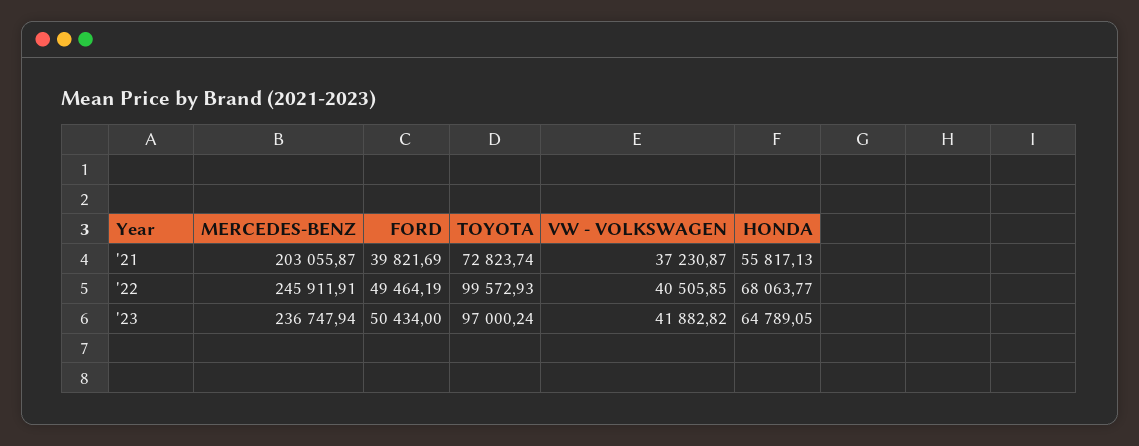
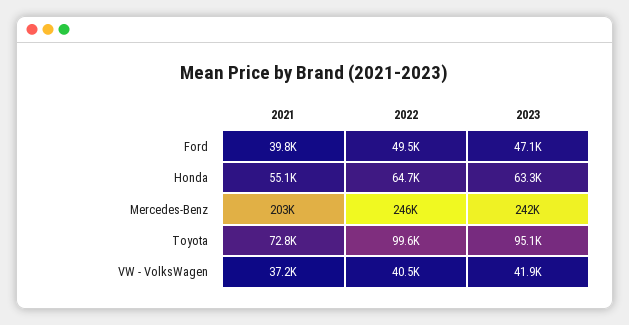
HONDA, '21: 55817.13 -> 55100
HONDA, '22: 68063.77 -> 64700
MERCEDES-BENZ, '23: 236747.94 -> 242000
FORD, '23: 50434 -> 47100
TOYOTA, '23: 97000.24 -> 95100
HONDA, '23: 64789.05 -> 63300

